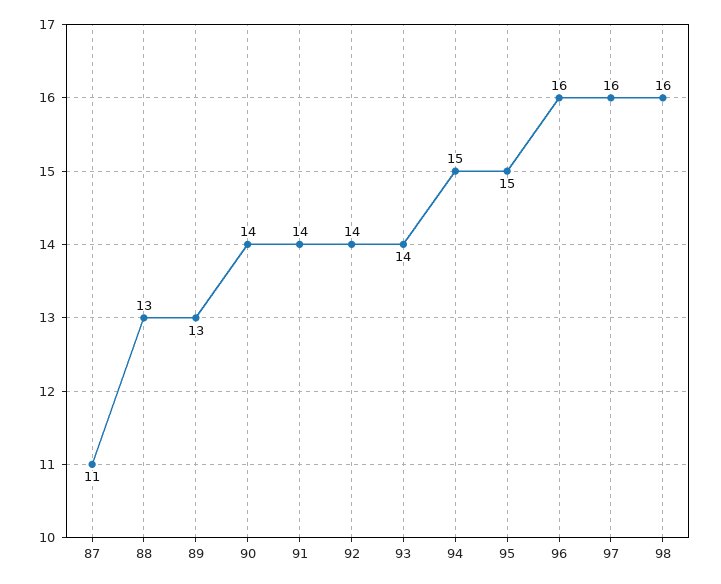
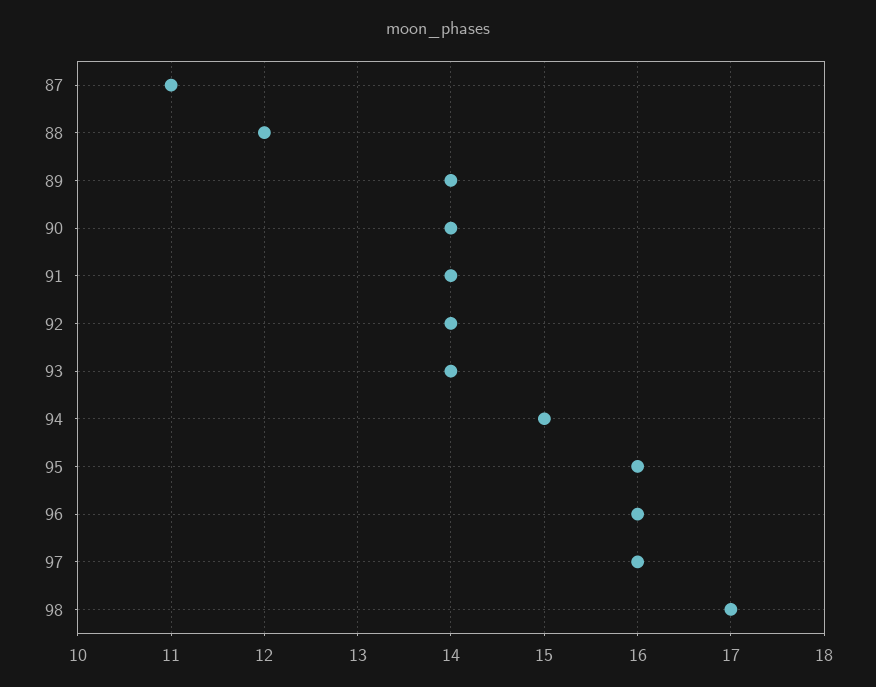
88: 13 -> 12
89: 13 -> 14
95: 15 -> 16
98: 16 -> 17

